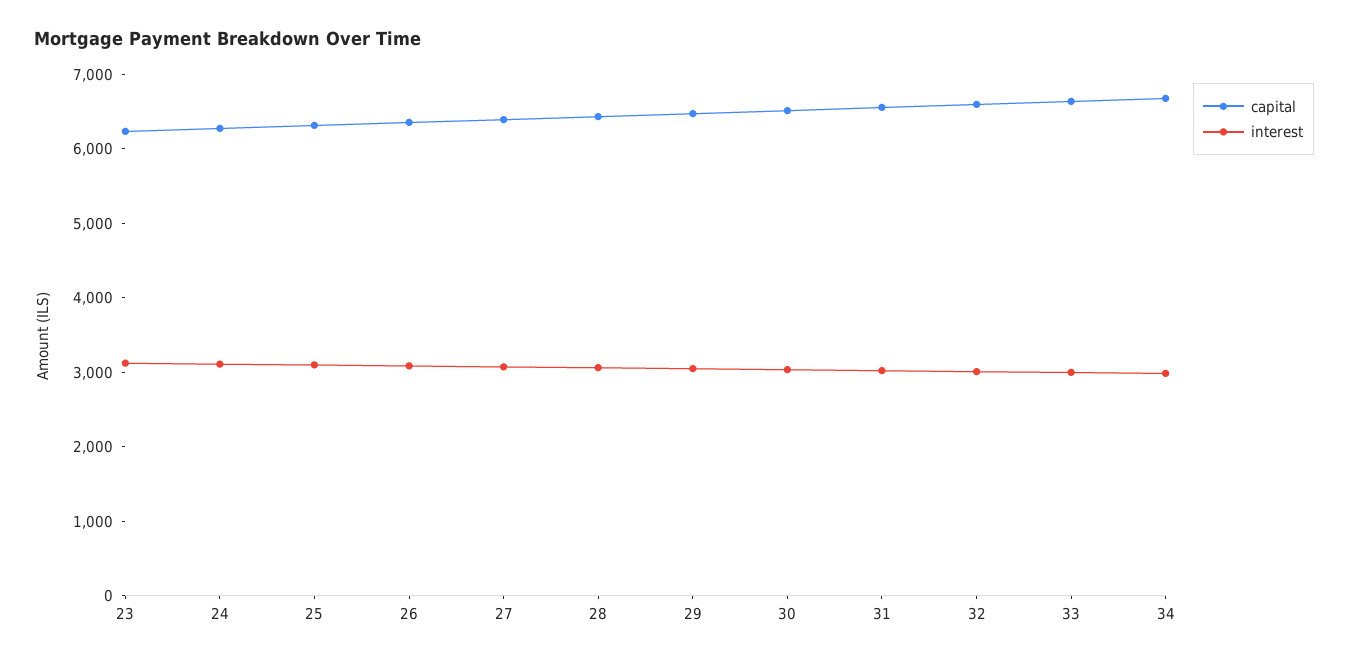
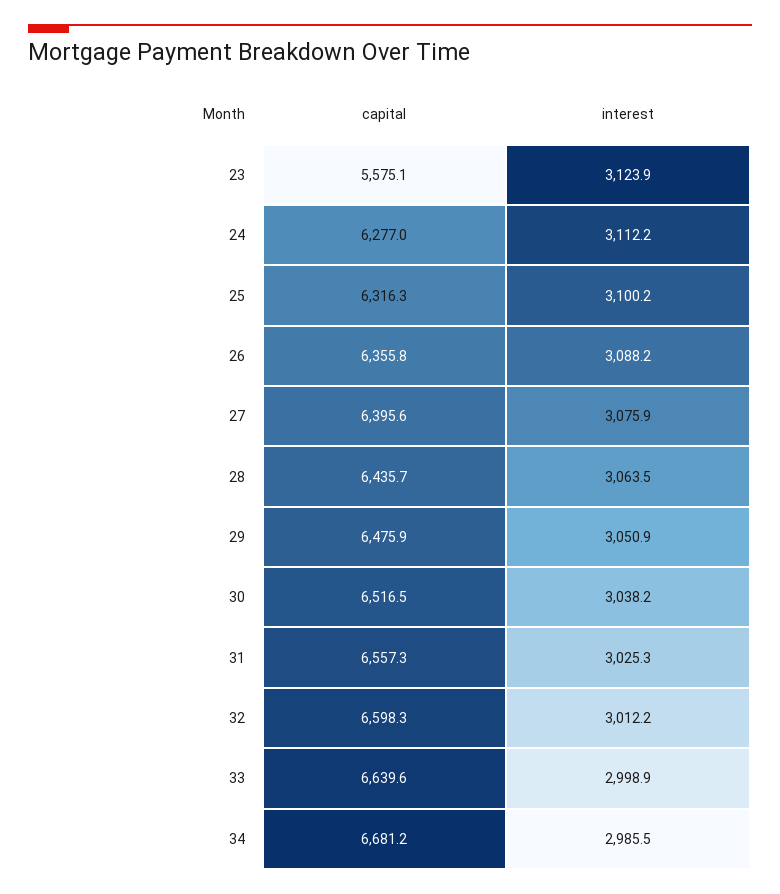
capital, 23: 6200 -> 5575.1

